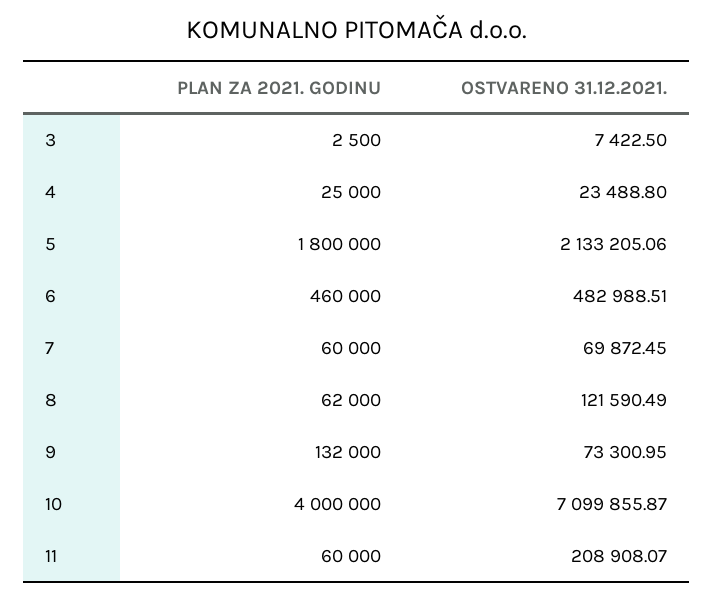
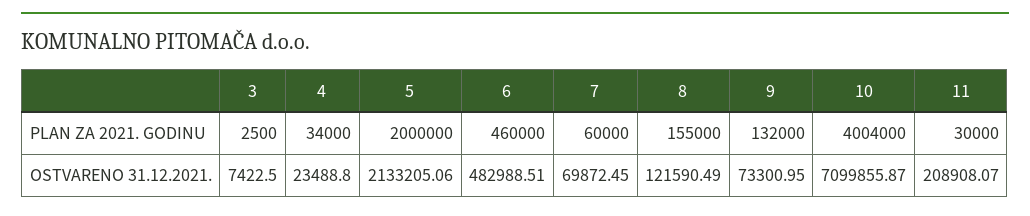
PLAN ZA 2021. GODINU, 4: 25000 -> 34000
PLAN ZA 2021. GODINU, 5: 1800000 -> 2000000
PLAN ZA 2021. GODINU, 8: 62000 -> 155000
PLAN ZA 2021. GODINU, 10: 4000000 -> 4004000
PLAN ZA 2021. GODINU, 11: 60000 -> 30000

